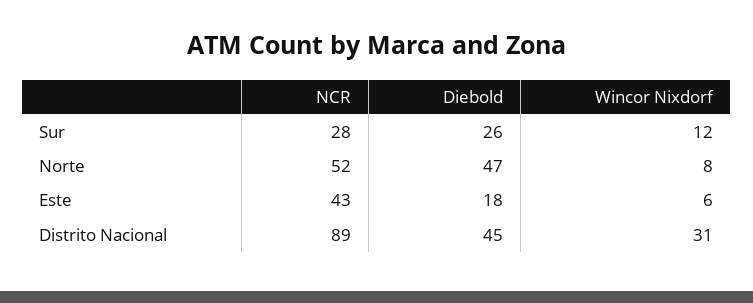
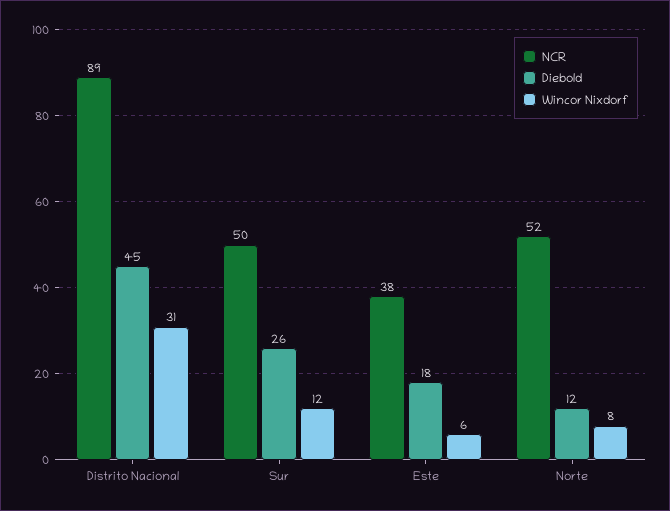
NCR, Sur: 28 -> 50
Diebold, Norte: 47 -> 12
NCR, Este: 43 -> 38

